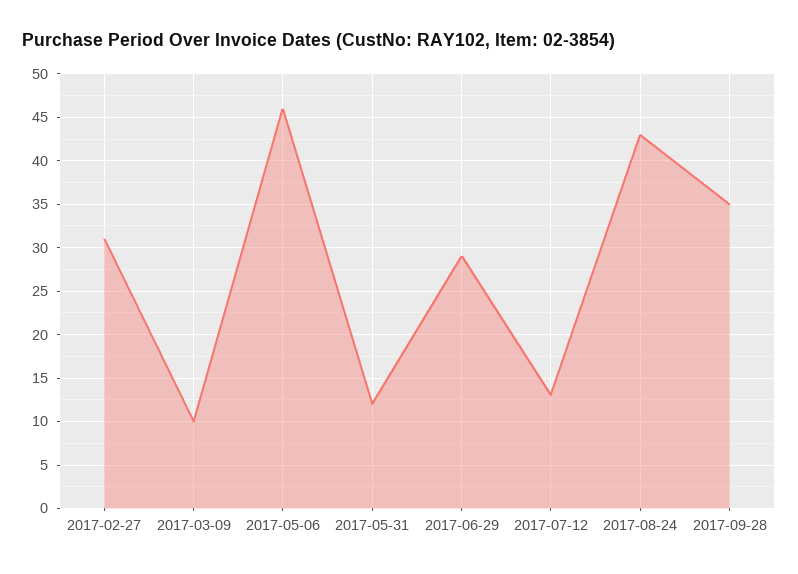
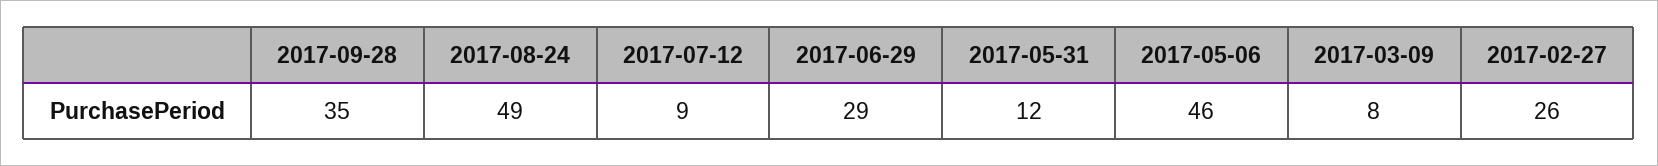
2017-02-27: 31 -> 26
2017-03-09: 10 -> 8
2017-07-12: 13 -> 9
2017-08-24: 43 -> 49

